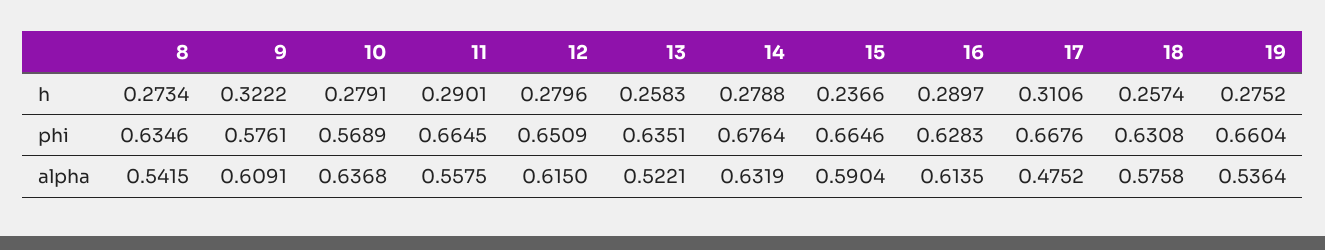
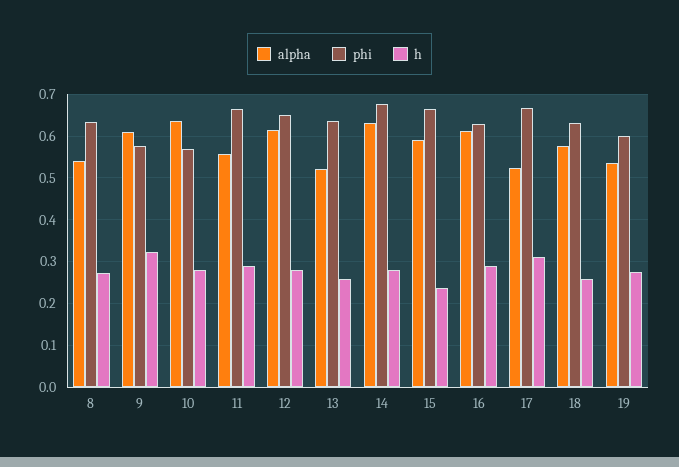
phi, 19: 0.6604 -> 0.6
alpha, 17: 0.4752 -> 0.52

